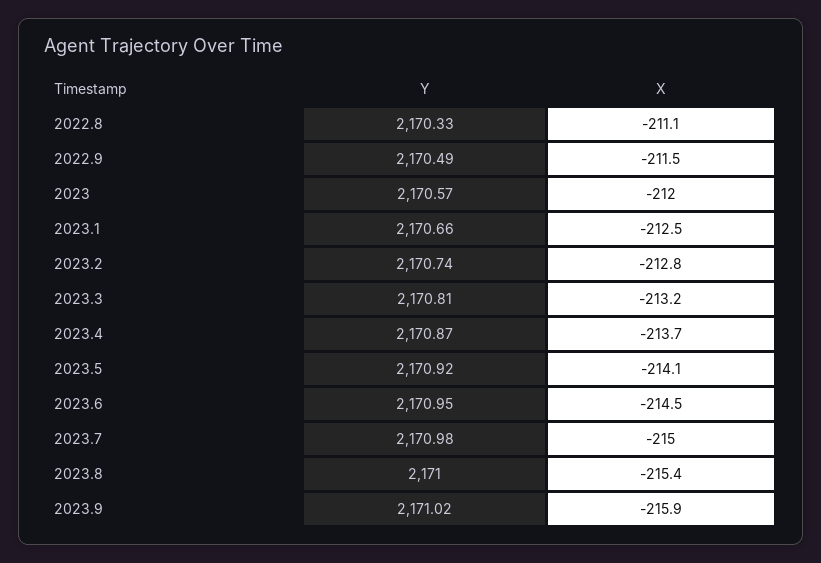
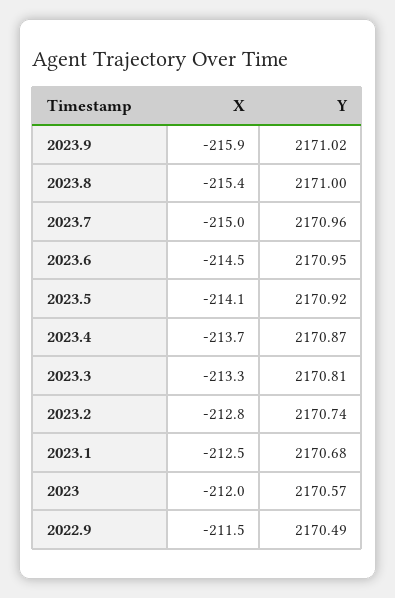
Y, 2022.8: 2170.33 -> none
X, 2022.8: -211.1 -> none
Y, 2023.1: 2170.66 -> 2170.68
X, 2023.3: -213.2 -> -213.3
Y, 2023.7: 2170.98 -> 2170.96

